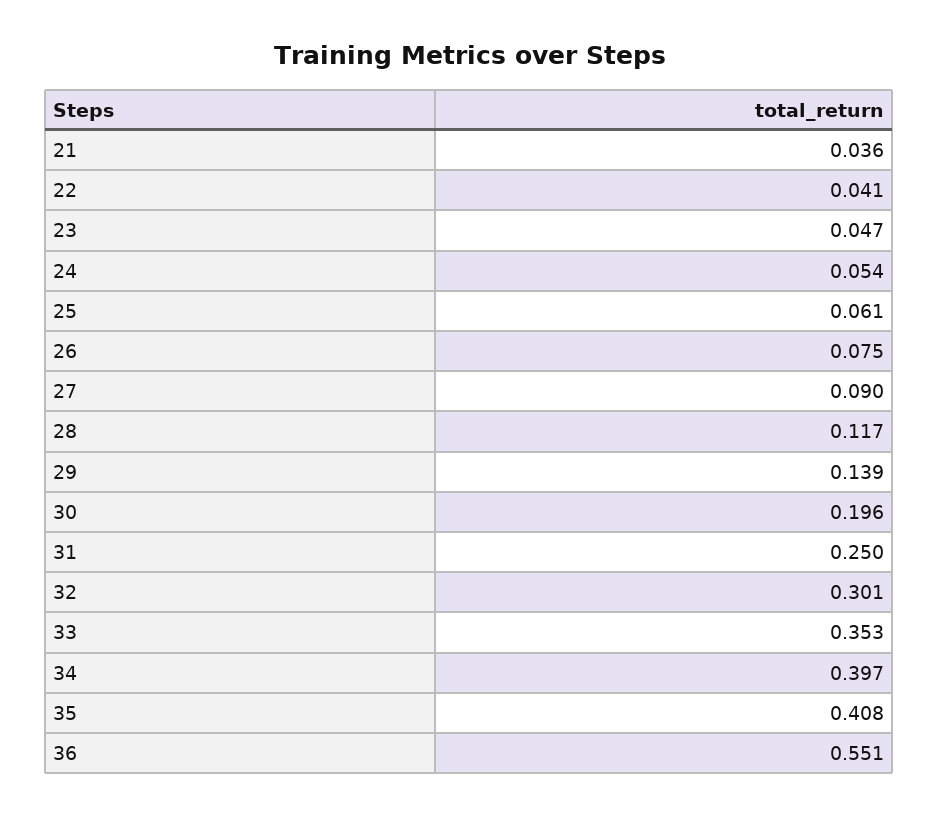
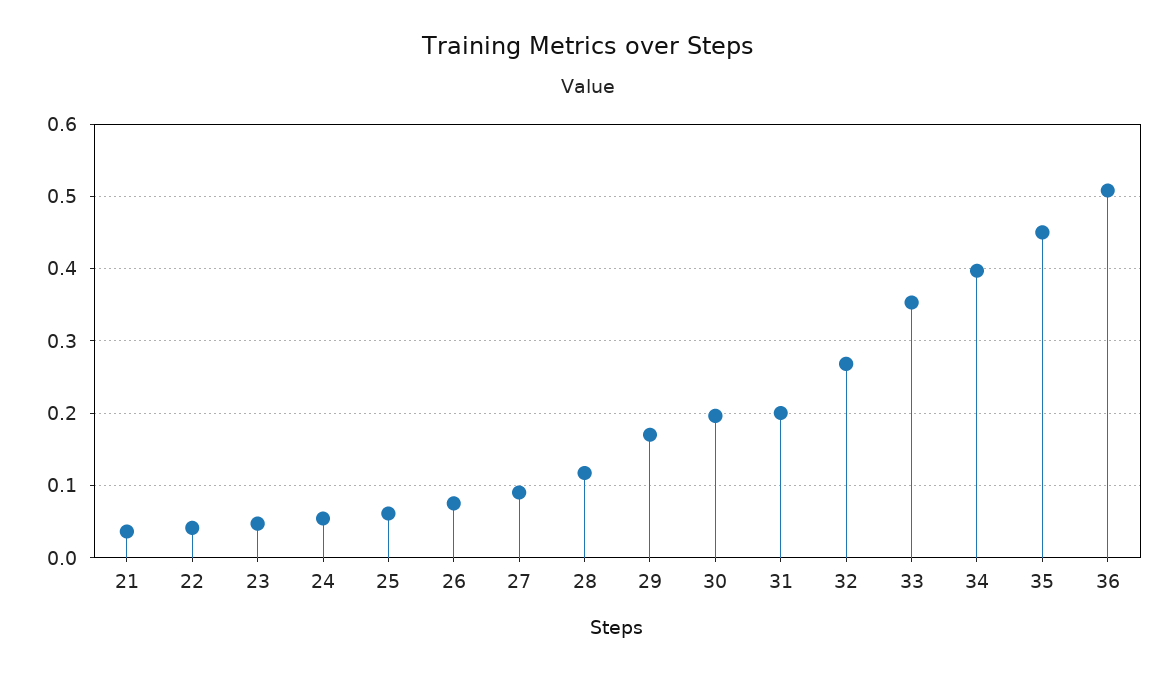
29: 0.139 -> 0.17
31: 0.25 -> 0.2
32: 0.301 -> 0.27
35: 0.408 -> 0.45
36: 0.551 -> 0.51

